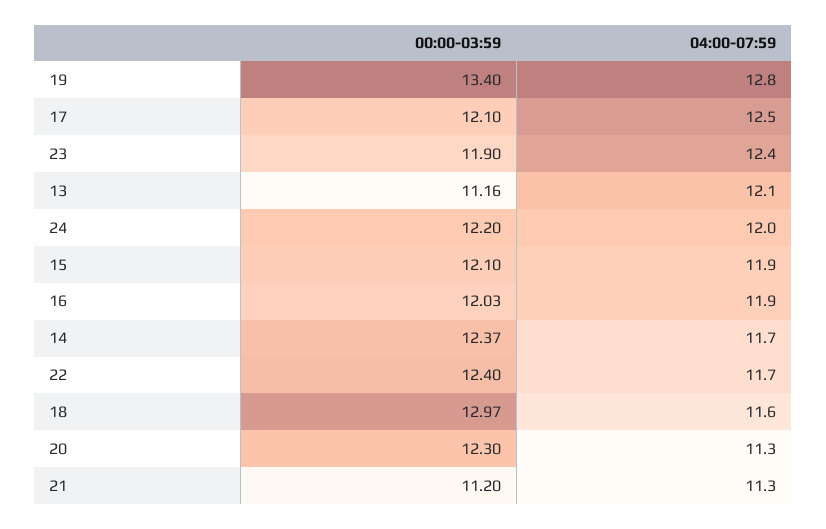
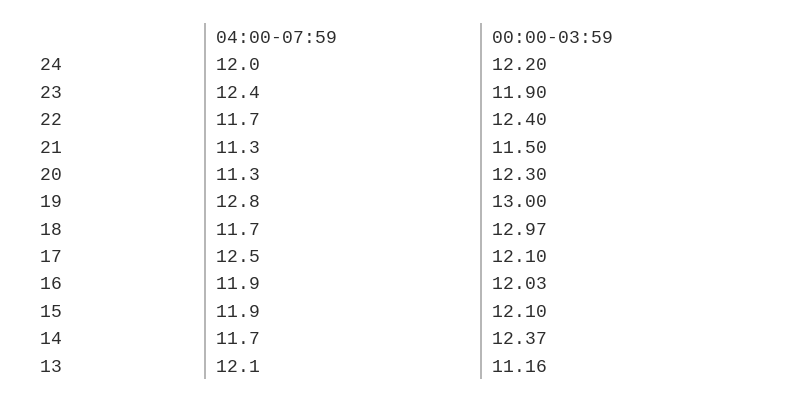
00:00-03:59, 19: 13.4 -> 13
04:00-07:59, 18: 11.6 -> 11.7
00:00-03:59, 21: 11.2 -> 11.5

